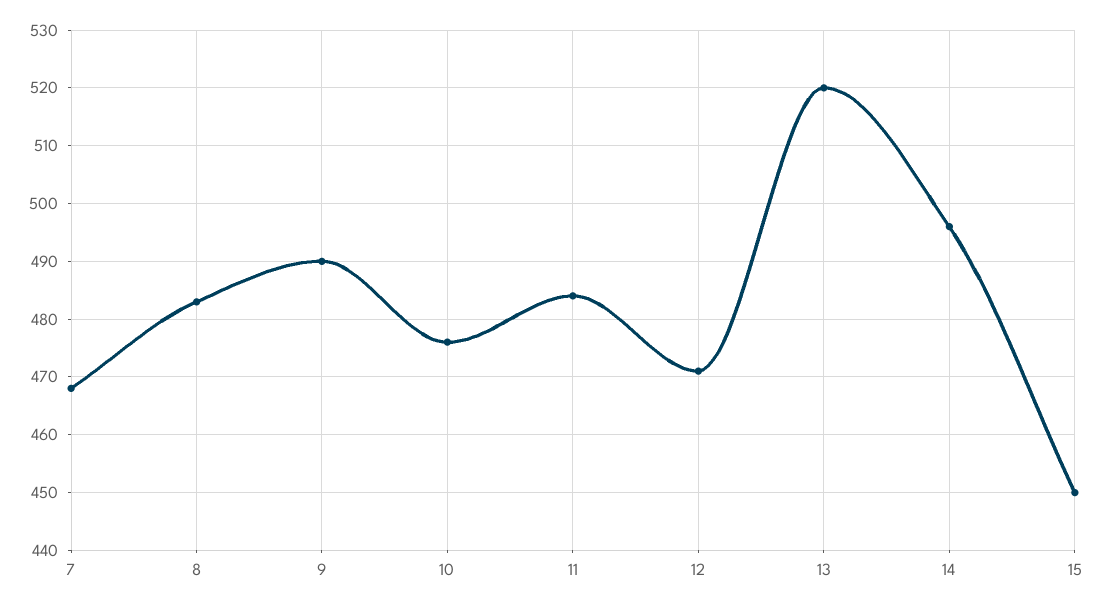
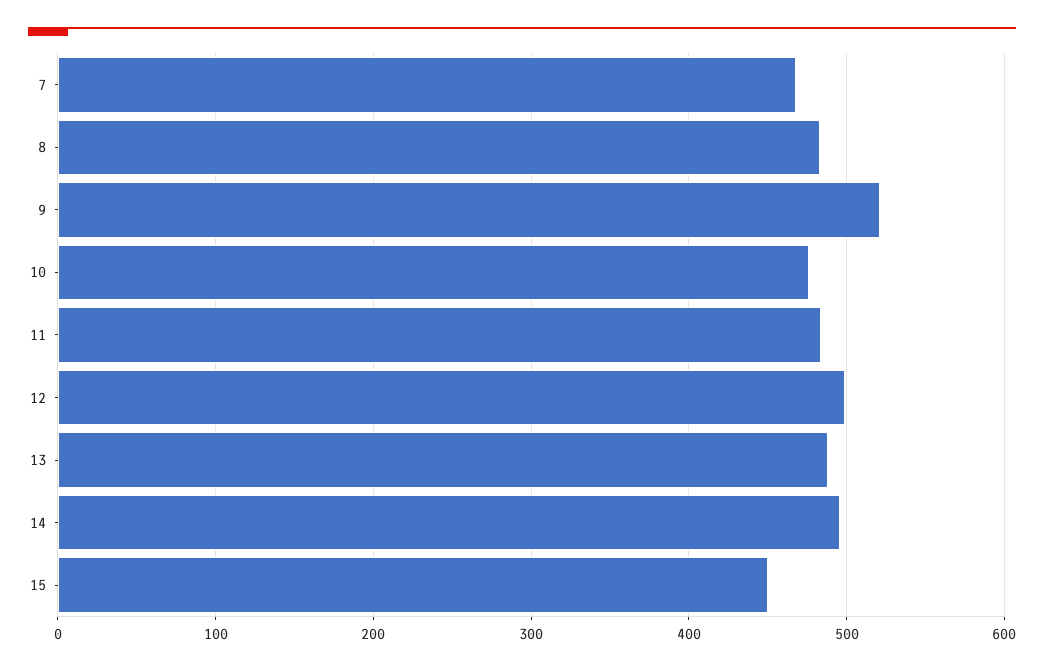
9: 490 -> 520
12: 470 -> 500
13: 520 -> 490

